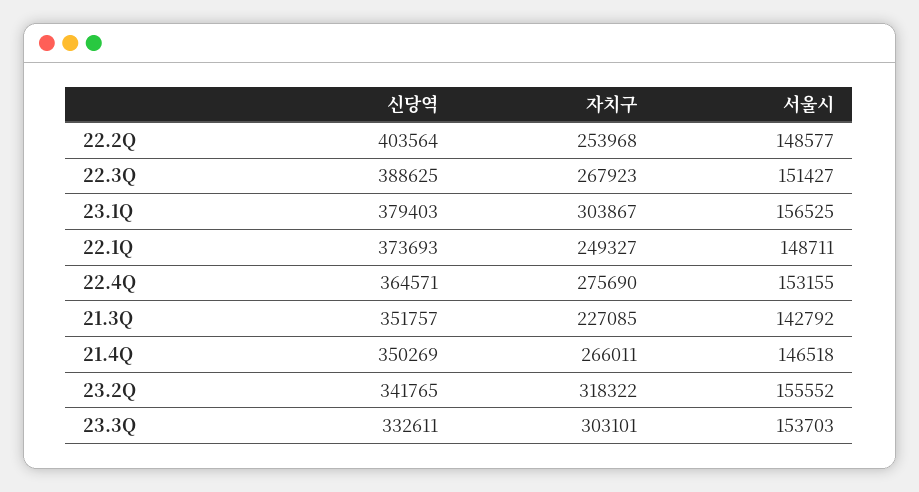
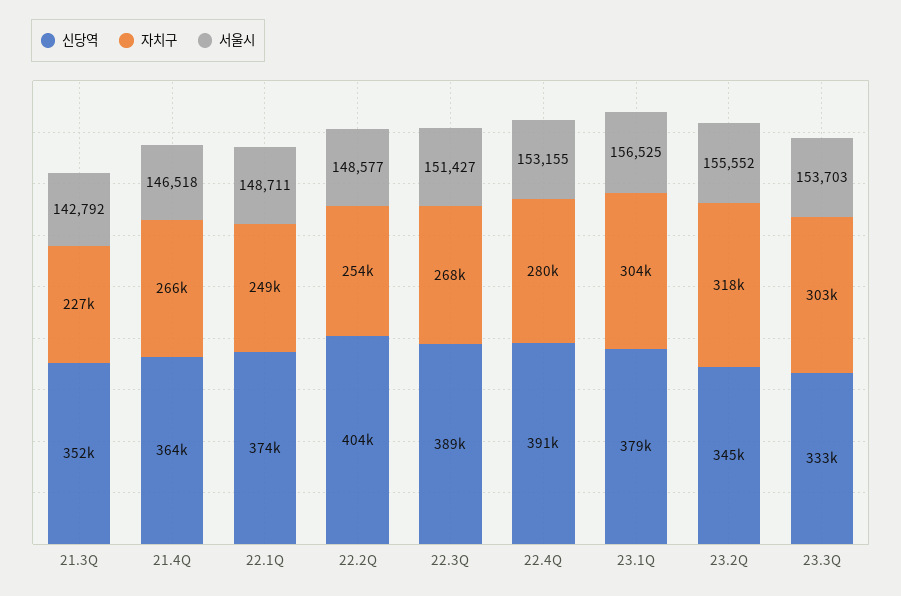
신당역, 22.4Q: 364571 -> 391000
자치구, 22.4Q: 275690 -> 280000
신당역, 21.4Q: 350269 -> 364000
신당역, 23.2Q: 341765 -> 345000

